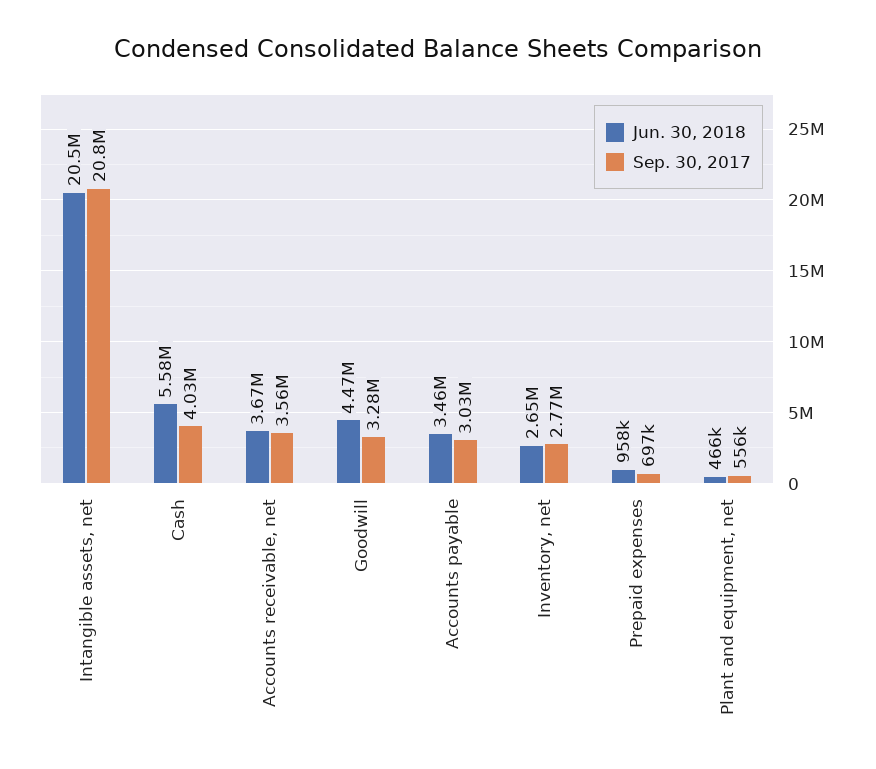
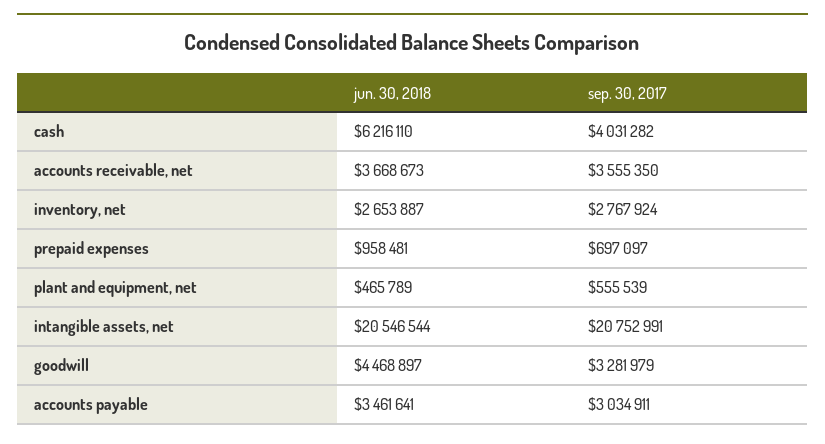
Jun. 30, 2018, Cash: 5580000 -> 6216110

